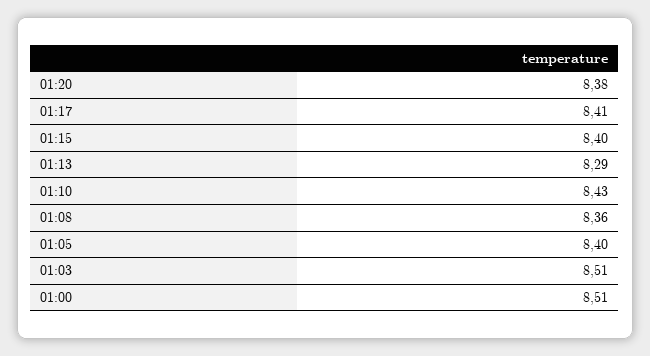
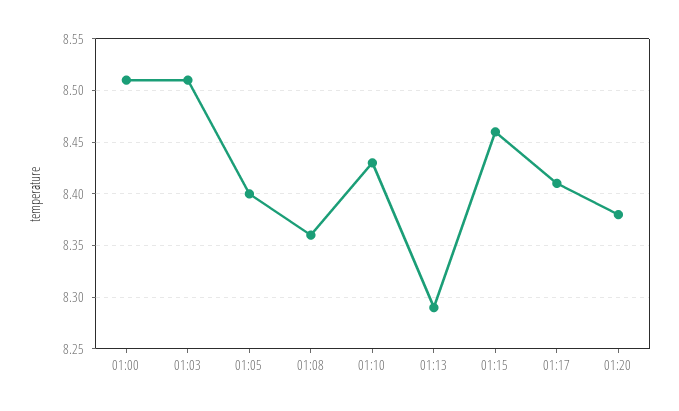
01:15: 8.4 -> 8.46

